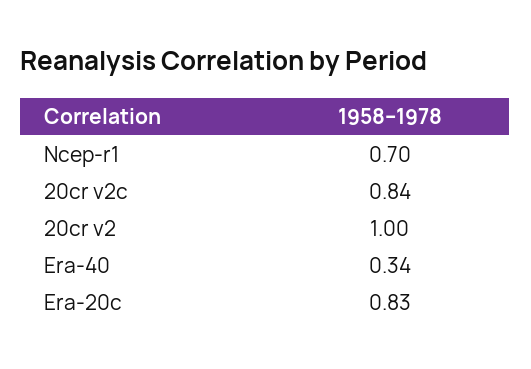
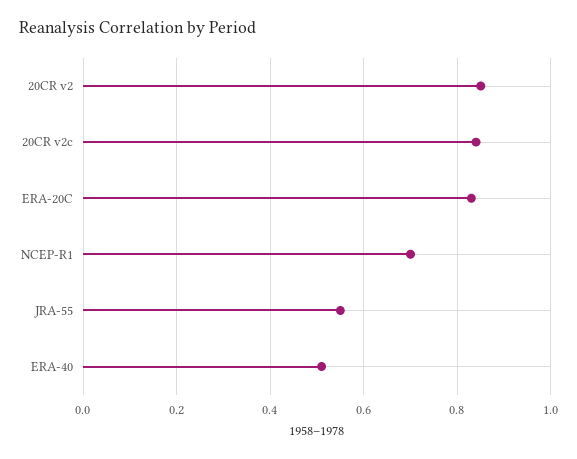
20cr v2: 1 -> 0.85
Era-40: 0.34 -> 0.5
JRA-55: none -> 0.55

